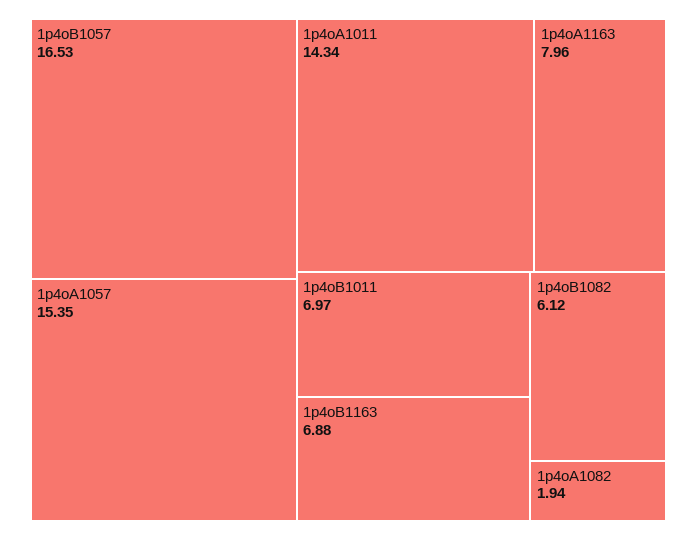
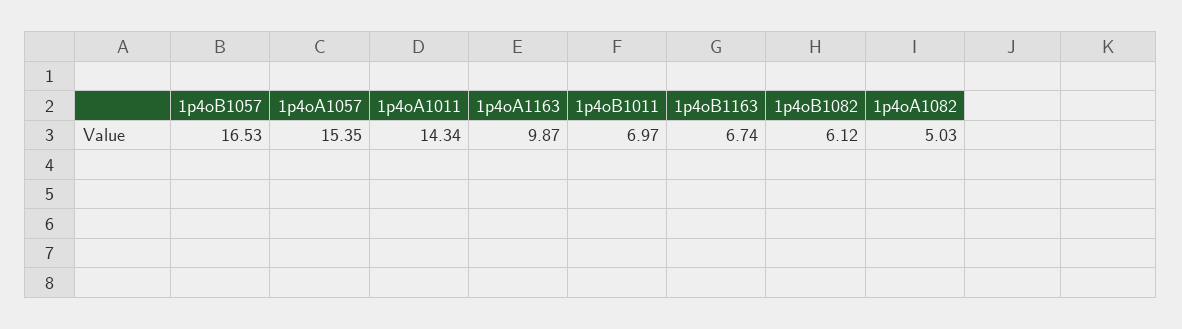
1p4oA1163: 7.96 -> 9.87
1p4oB1163: 6.88 -> 6.74
1p4oA1082: 1.94 -> 5.03

